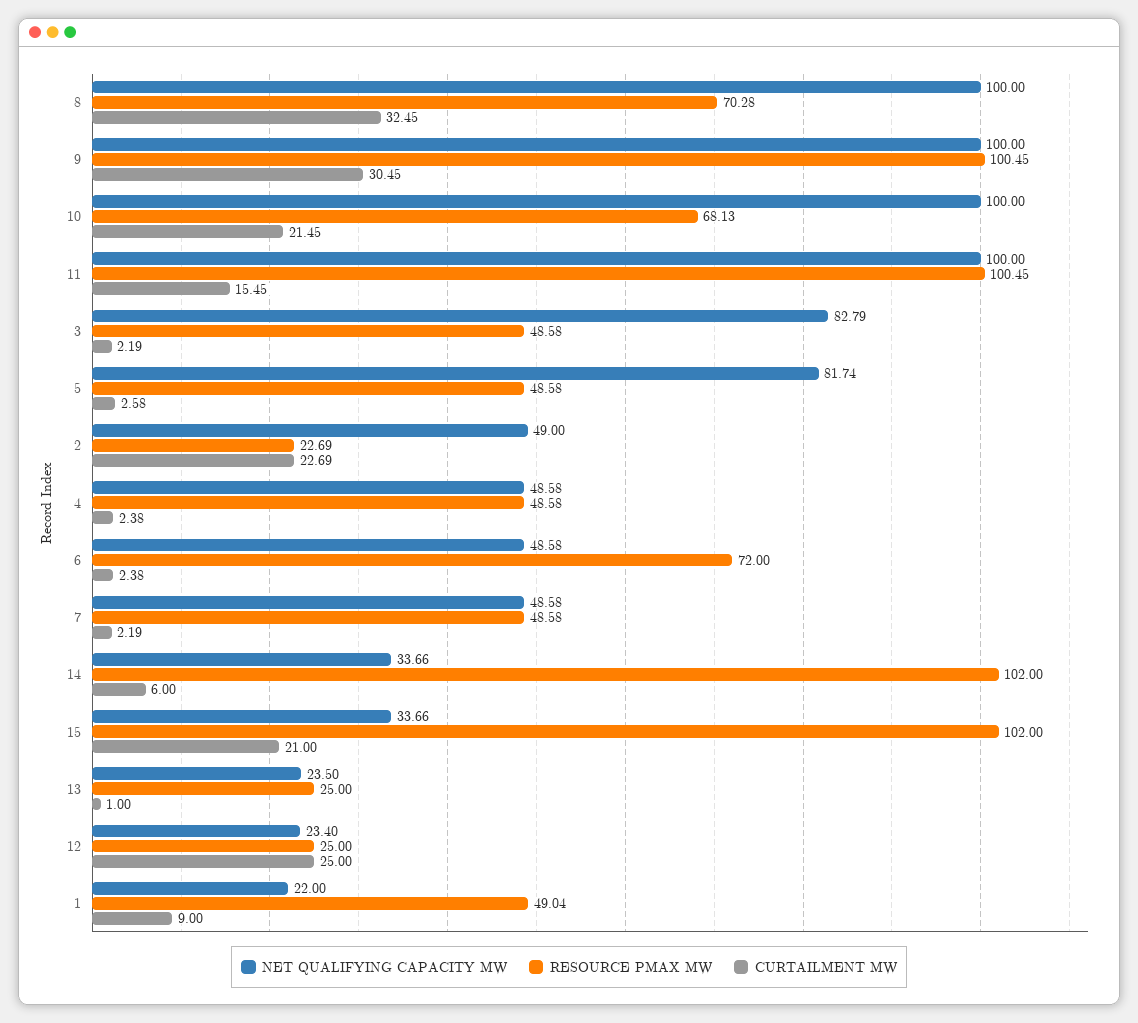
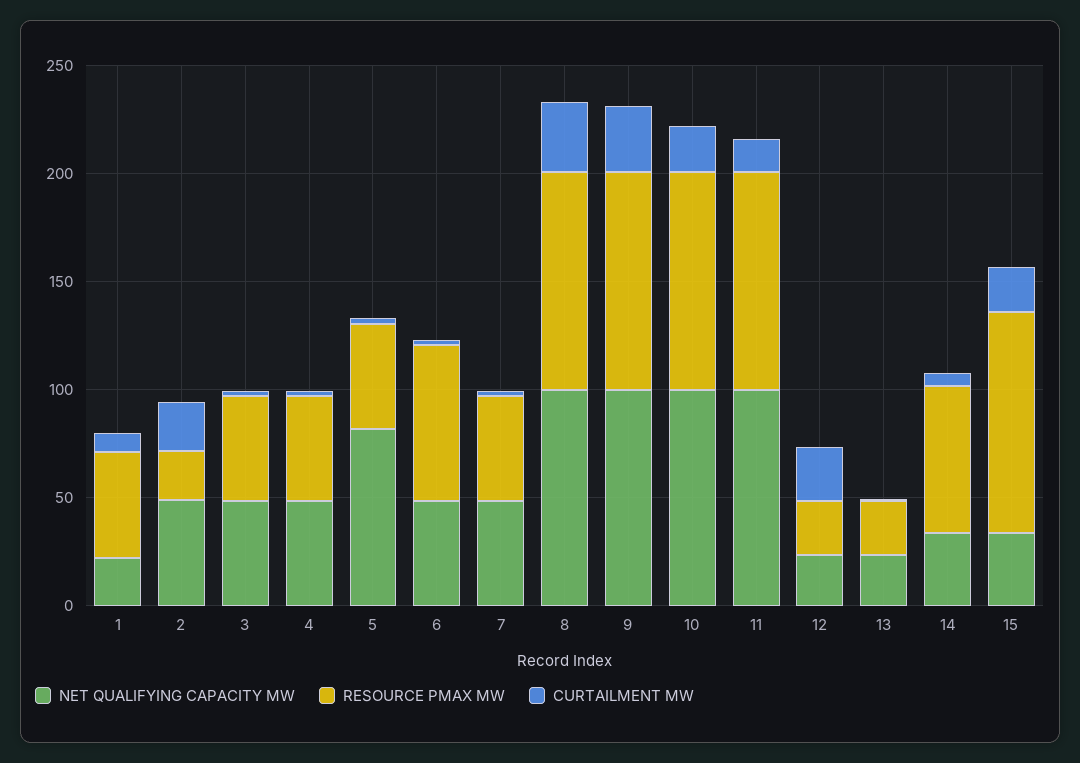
RESOURCE PMAX MW, 8: 70.28 -> 100
RESOURCE PMAX MW, 10: 68.13 -> 100
NET QUALIFYING CAPACITY MW, 3: 82.79 -> 50
RESOURCE PMAX MW, 14: 102 -> 70

